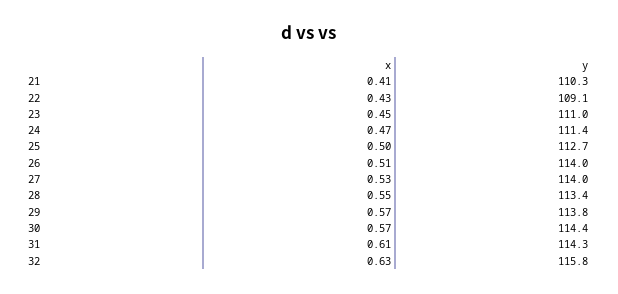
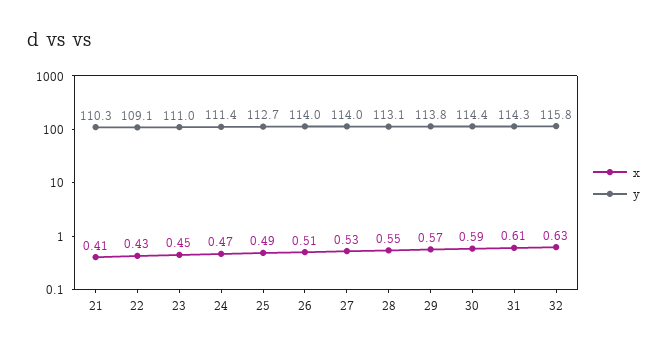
x, 25: 0.5 -> 0.49
y, 28: 113.4 -> 113.1
x, 30: 0.57 -> 0.59

